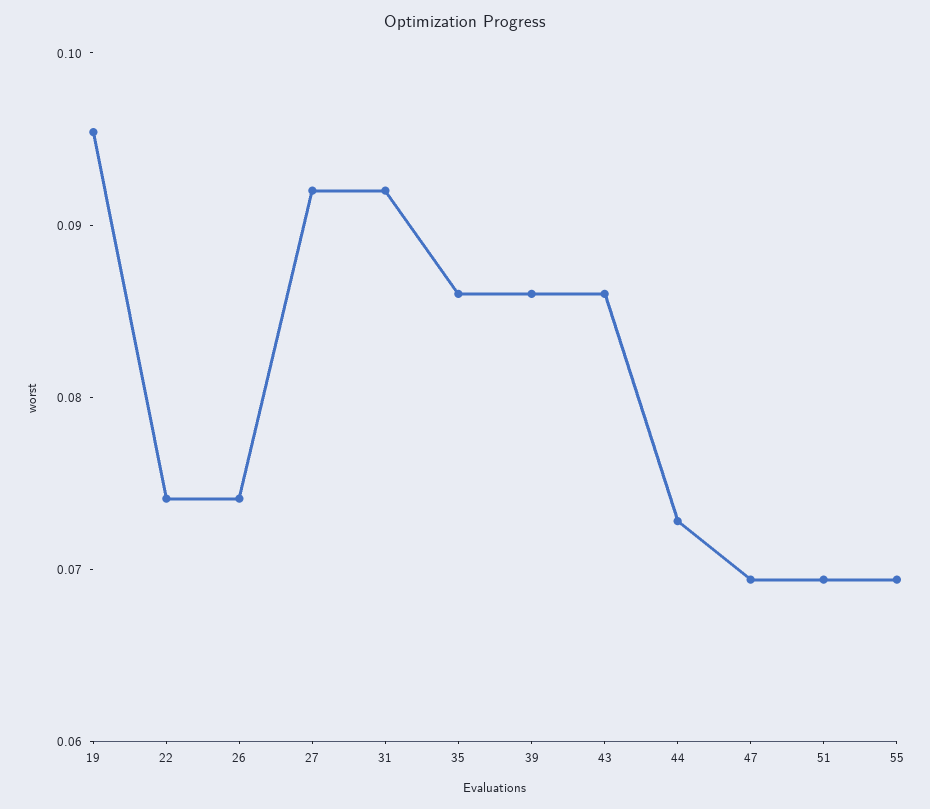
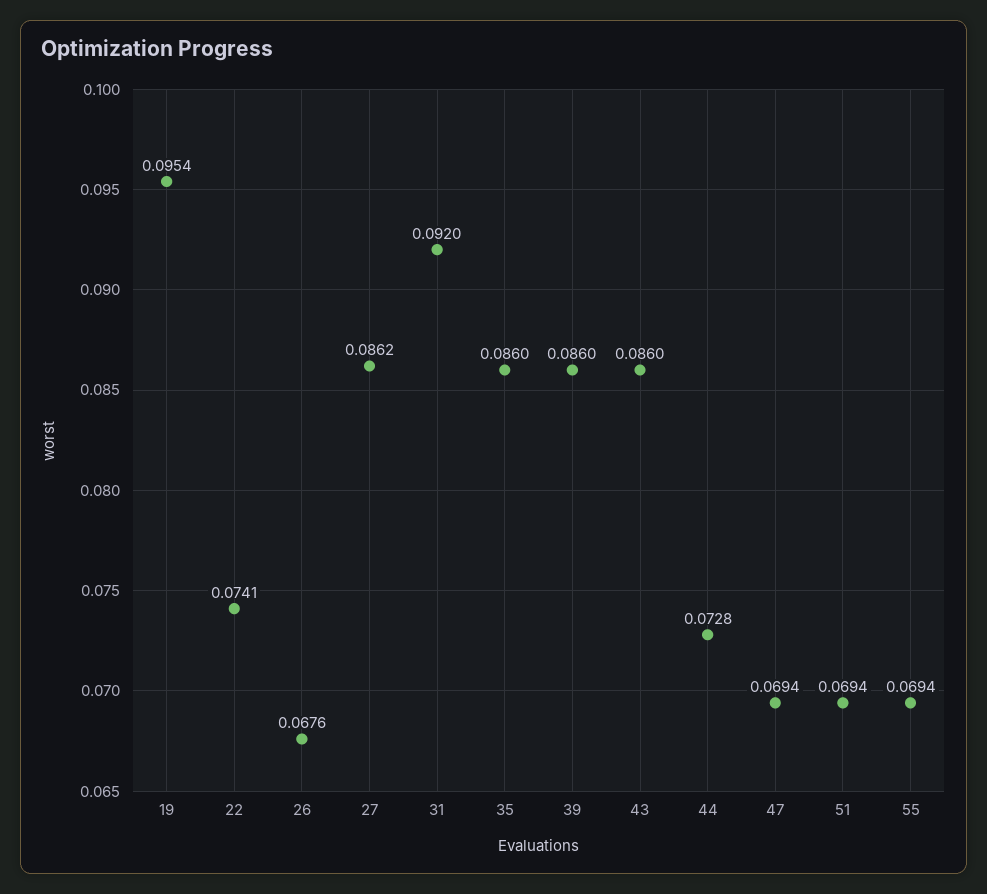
26: 0.074 -> 0.0676
27: 0.092 -> 0.0862

